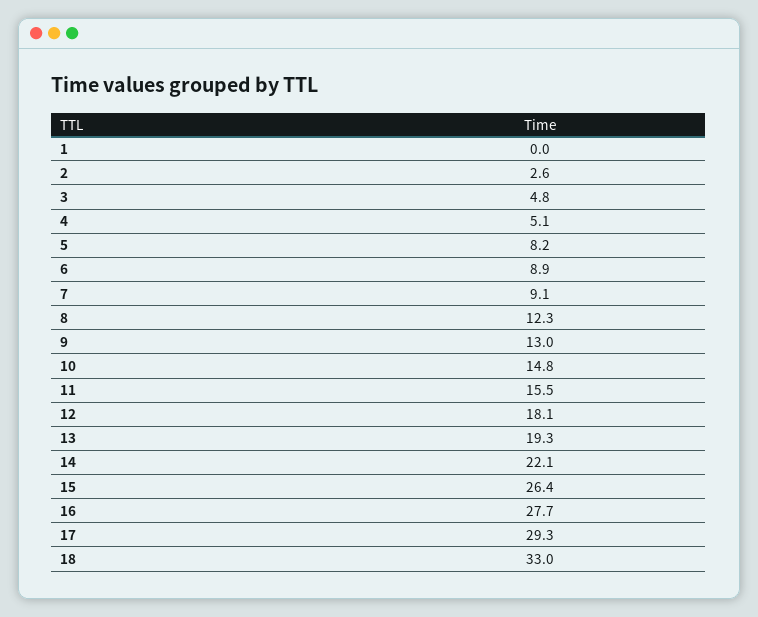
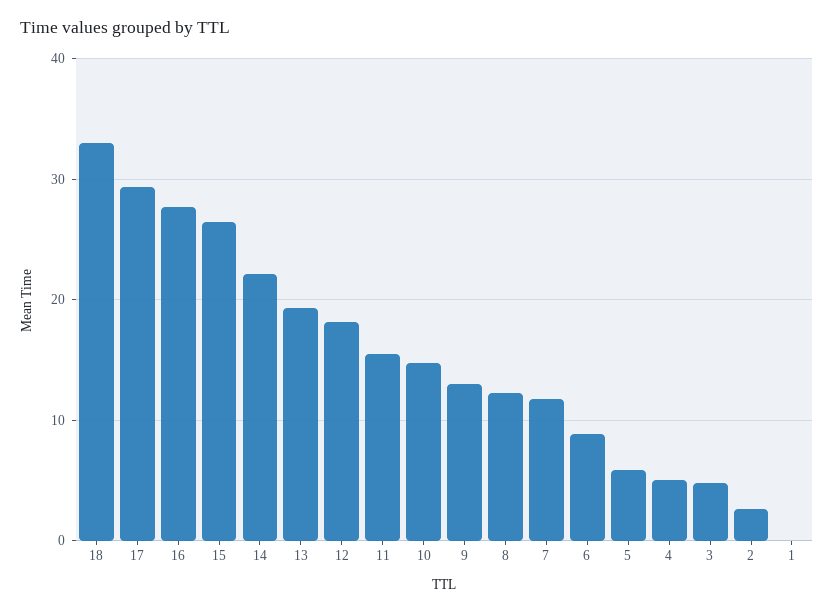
5: 8.2 -> 6
7: 9.1 -> 12

